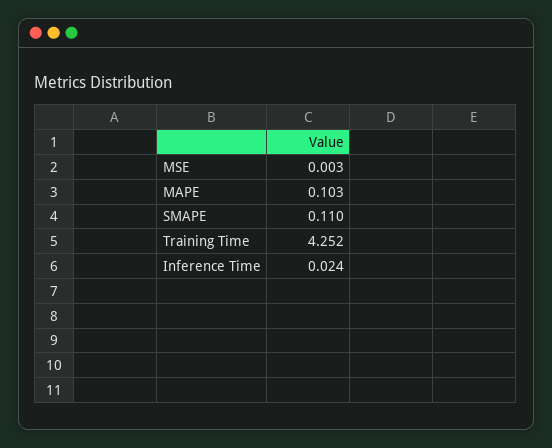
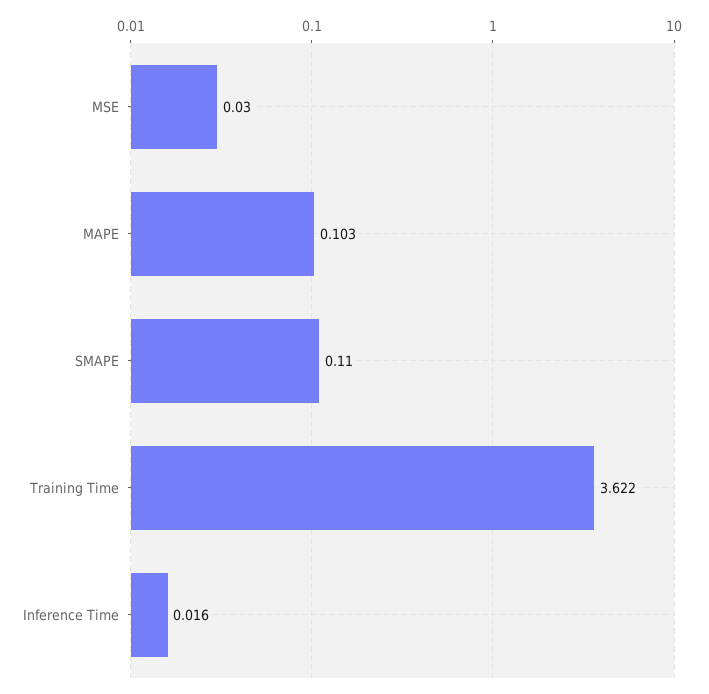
MSE: 0.003 -> 0.03
Training Time: 4.252 -> 3.622
Inference Time: 0.024 -> 0.016

